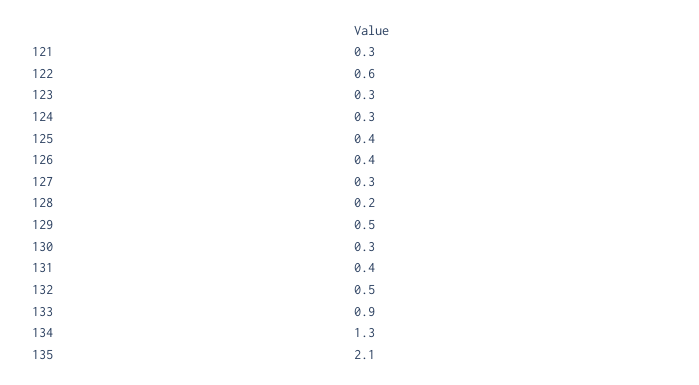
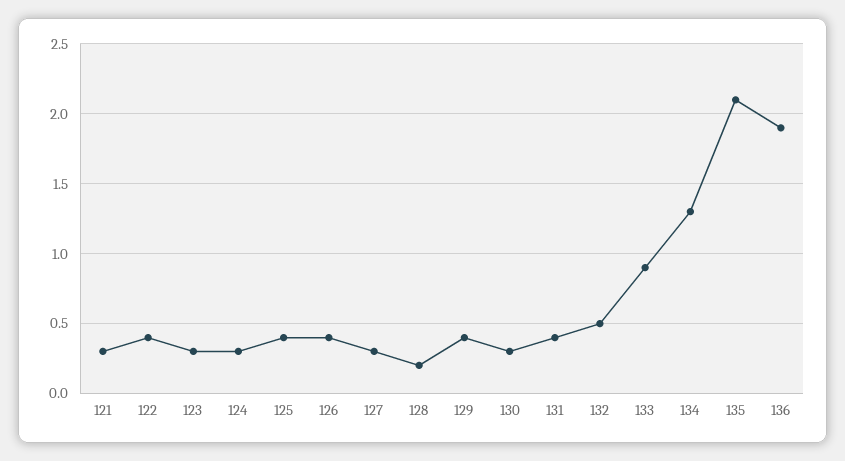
122: 0.6 -> 0.4
129: 0.5 -> 0.4
136: none -> 1.9

